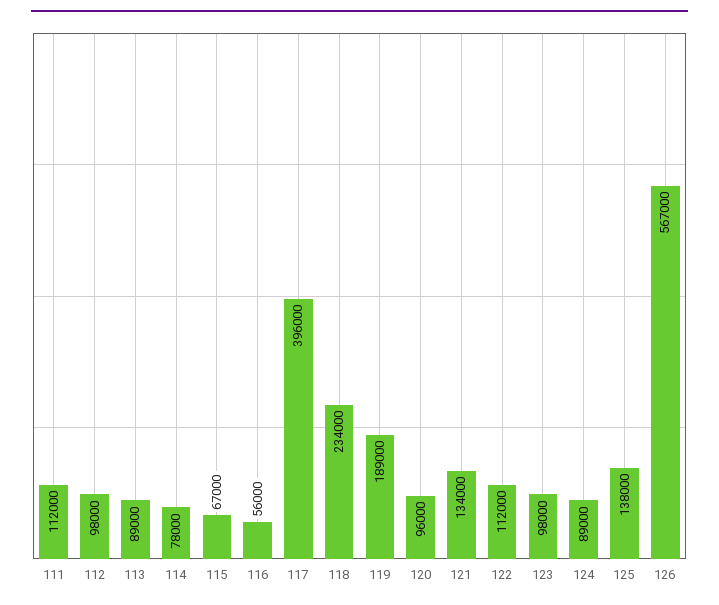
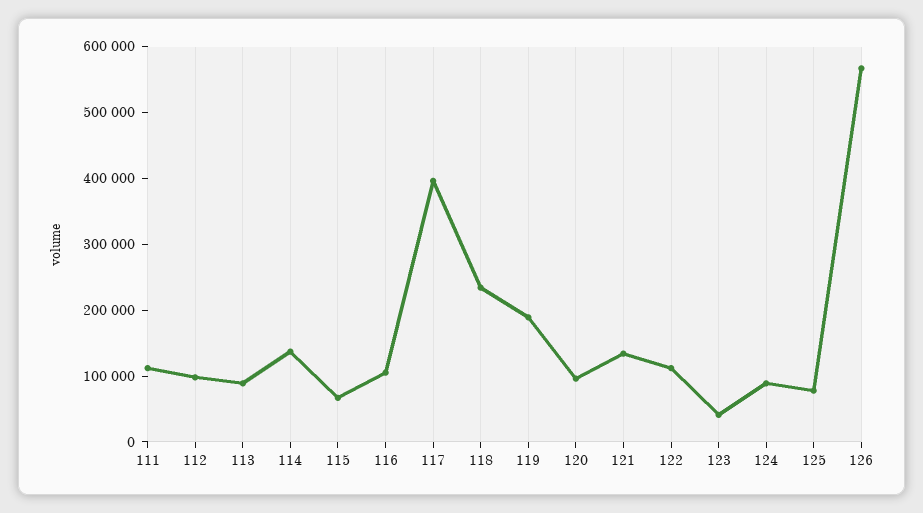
114: 78000 -> 140000
116: 56000 -> 100000
123: 98000 -> 40000
125: 138000 -> 80000

